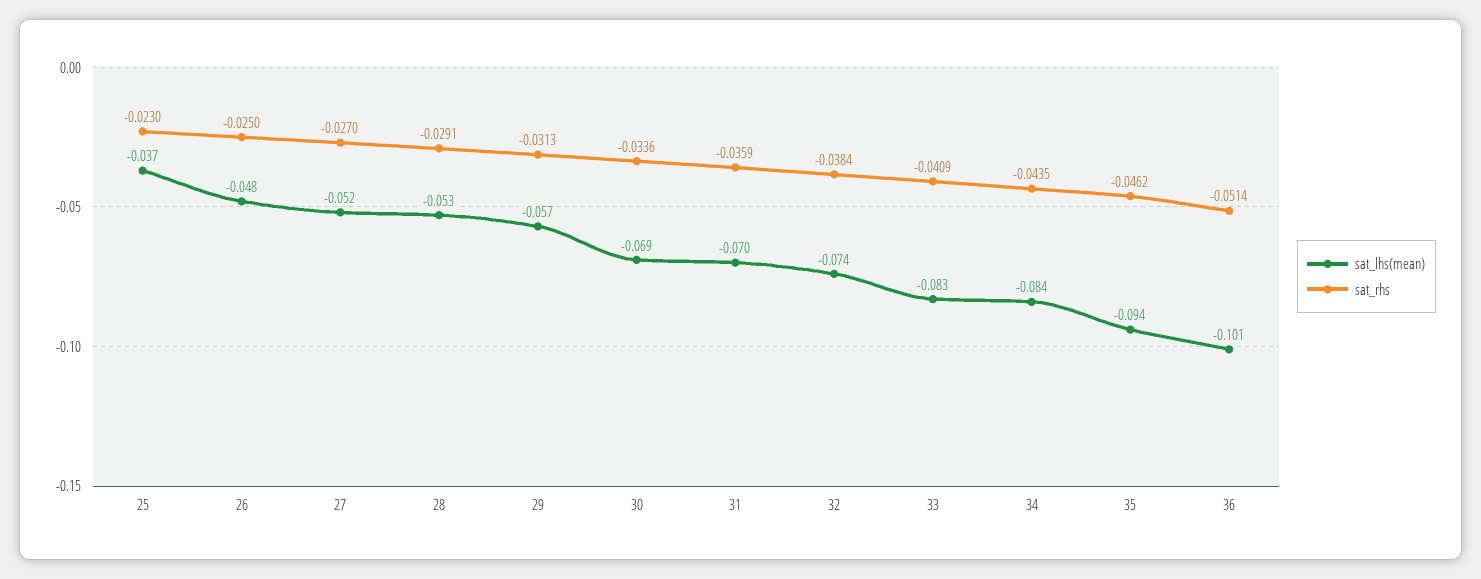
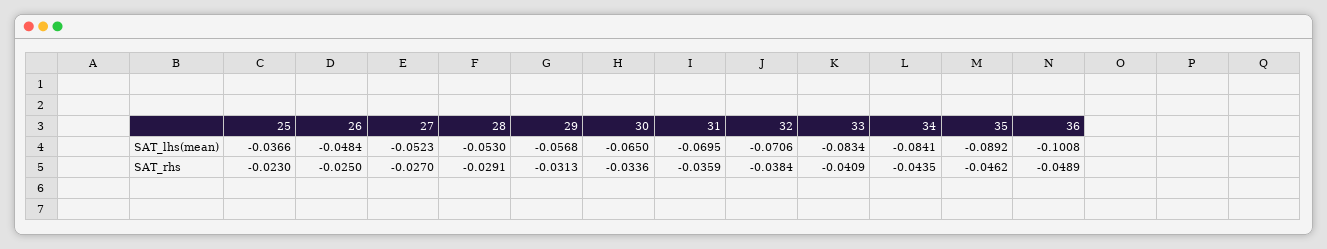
sat_lhs(mean), 30: -0.069 -> -0.065
sat_lhs(mean), 32: -0.074 -> -0.0706
sat_lhs(mean), 35: -0.094 -> -0.0892
sat_rhs, 36: -0.0514 -> -0.0489

